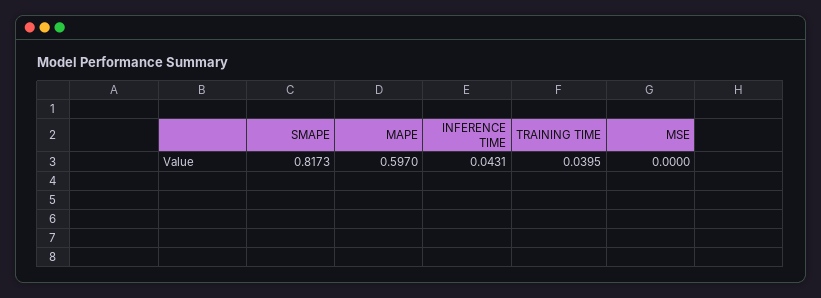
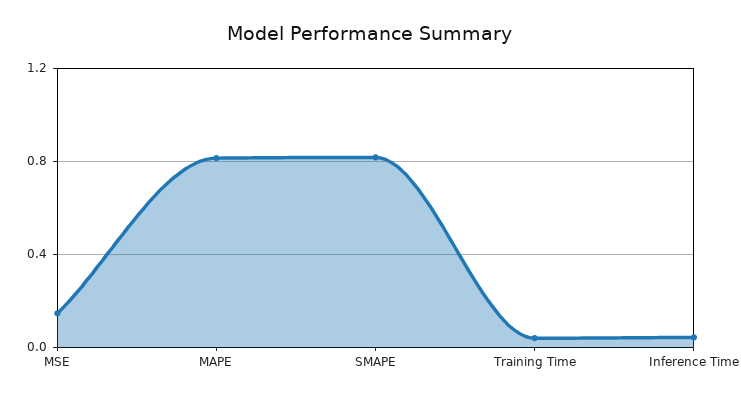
MAPE: 0.597 -> 0.8
MSE: 0 -> 0.15

